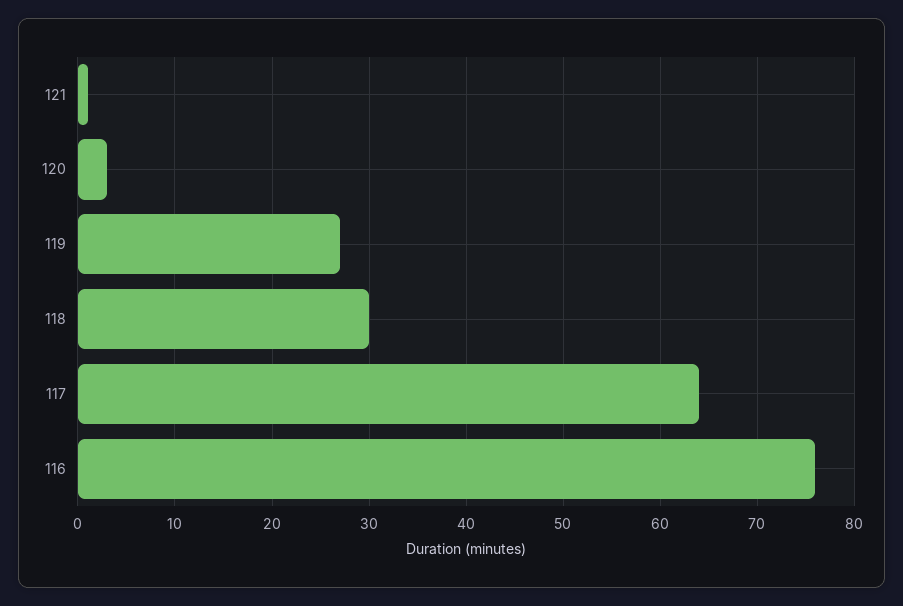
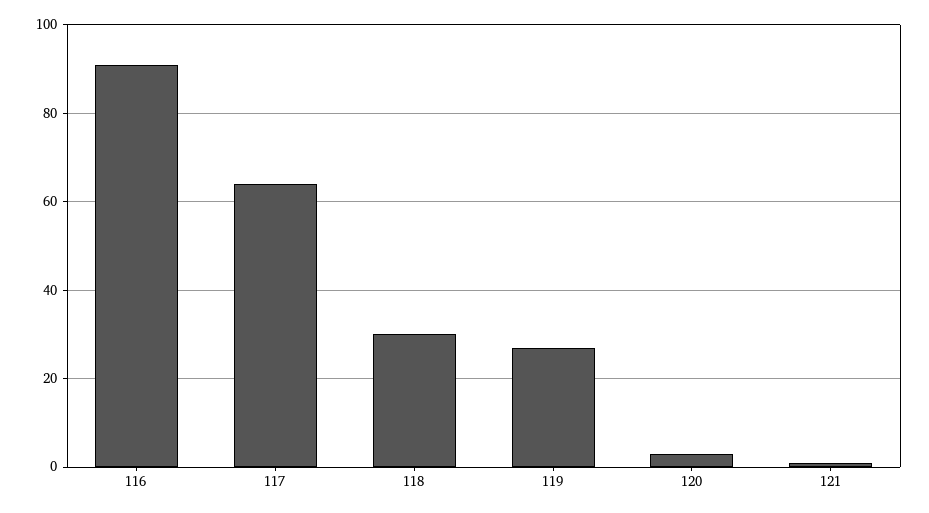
116: 76 -> 90

